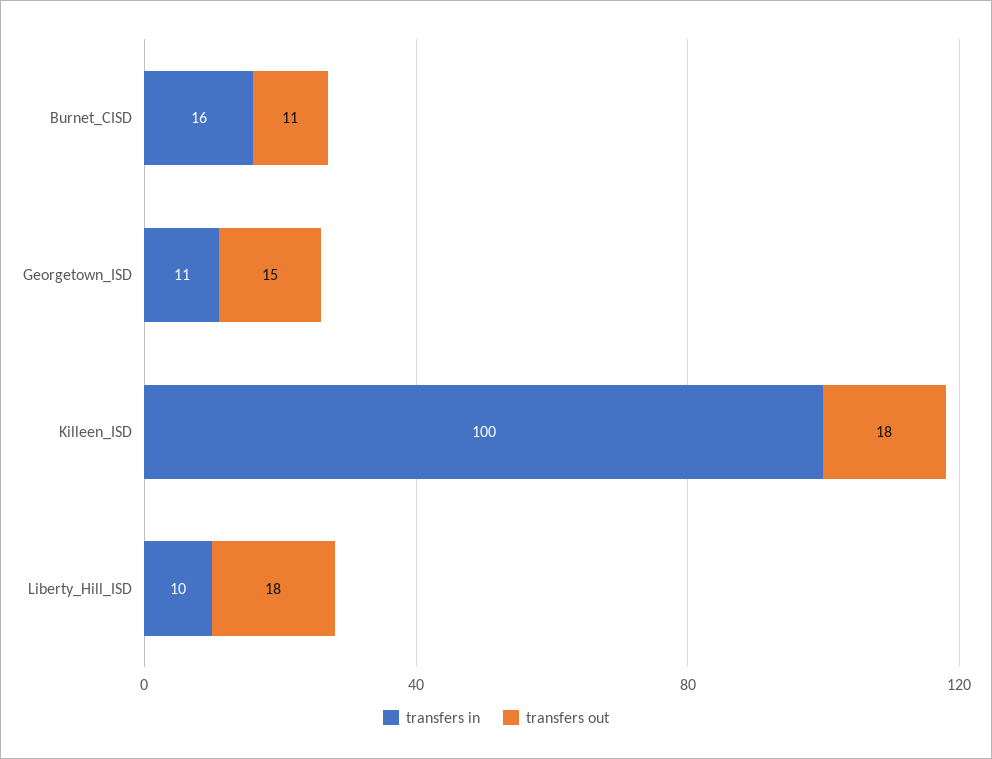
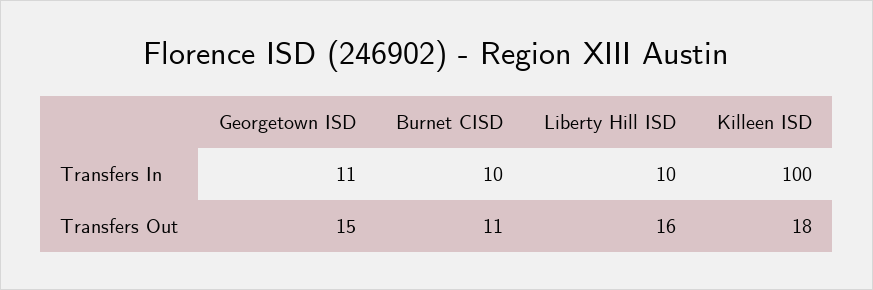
transfers in, Burnet_CISD: 16 -> 10
transfers out, Liberty_Hill_ISD: 18 -> 16

